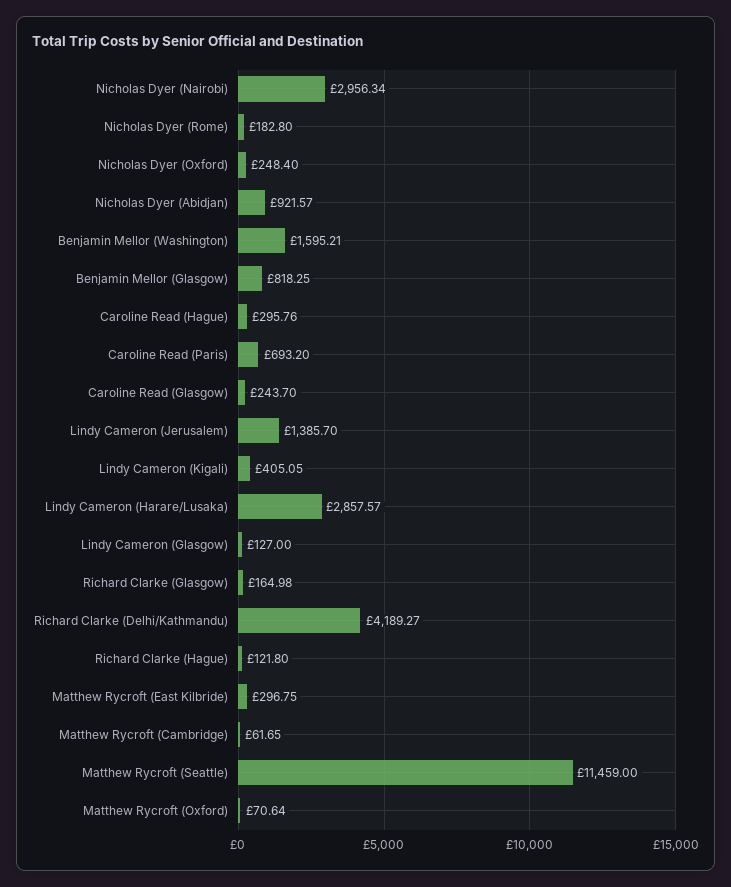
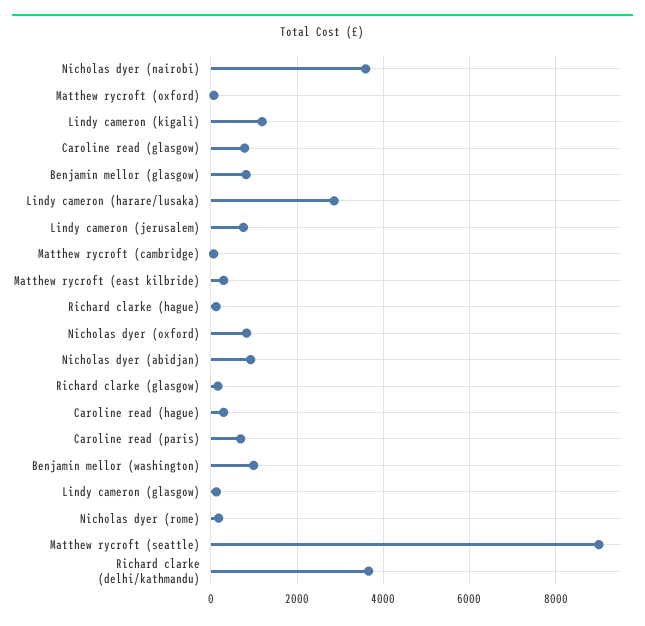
Nicholas Dyer (Nairobi): 2956.34 -> 3600
Nicholas Dyer (Oxford): 248.4 -> 800
Benjamin Mellor (Washington): 1595.21 -> 1000
Caroline Read (Glasgow): 243.7 -> 800
Lindy Cameron (Jerusalem): 1385.7 -> 800
Lindy Cameron (Kigali): 405.05 -> 1200
Richard Clarke (Delhi/Kathmandu): 4189.27 -> 3600
Matthew Rycroft (Seattle): 11459 -> 9000

